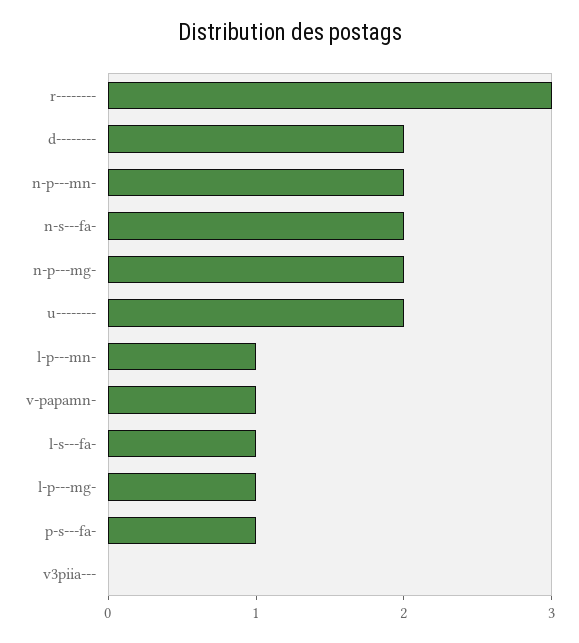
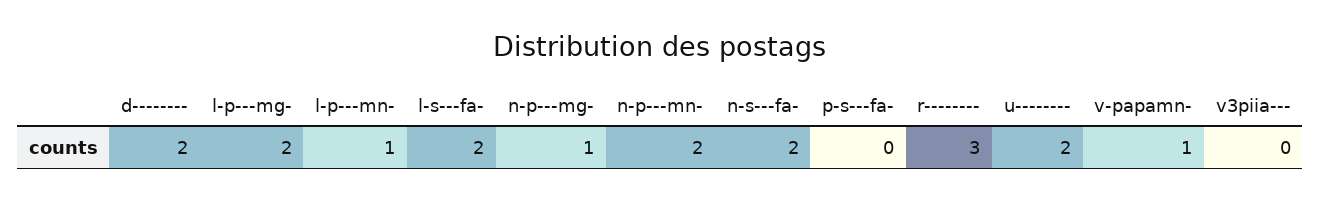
n-p---mg-: 2 -> 1
l-s---fa-: 1 -> 2
l-p---mg-: 1 -> 2
p-s---fa-: 1 -> 0

